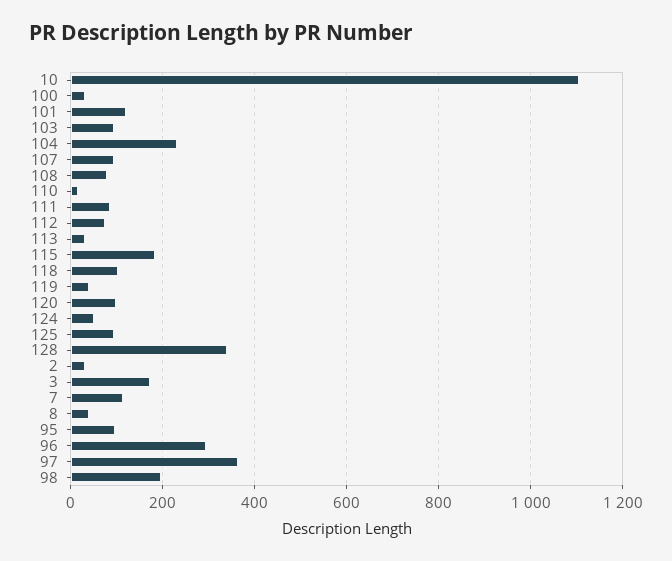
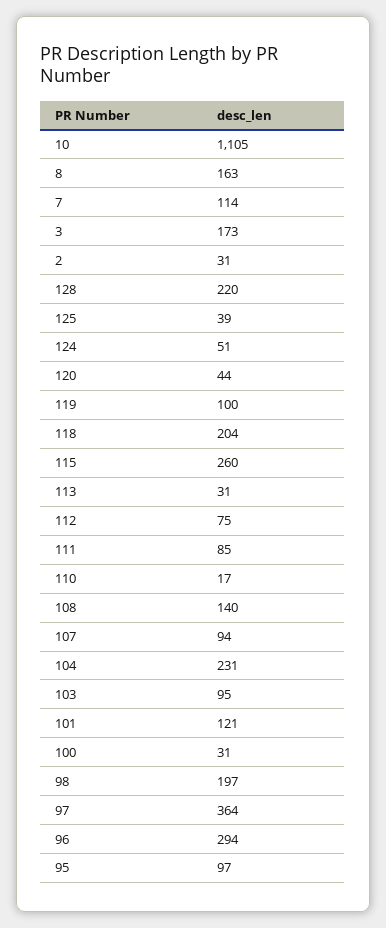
108: 80 -> 140
115: 180 -> 260
118: 100 -> 204
119: 40 -> 100
120: 100 -> 44
125: 100 -> 39
128: 340 -> 220
8: 40 -> 163

